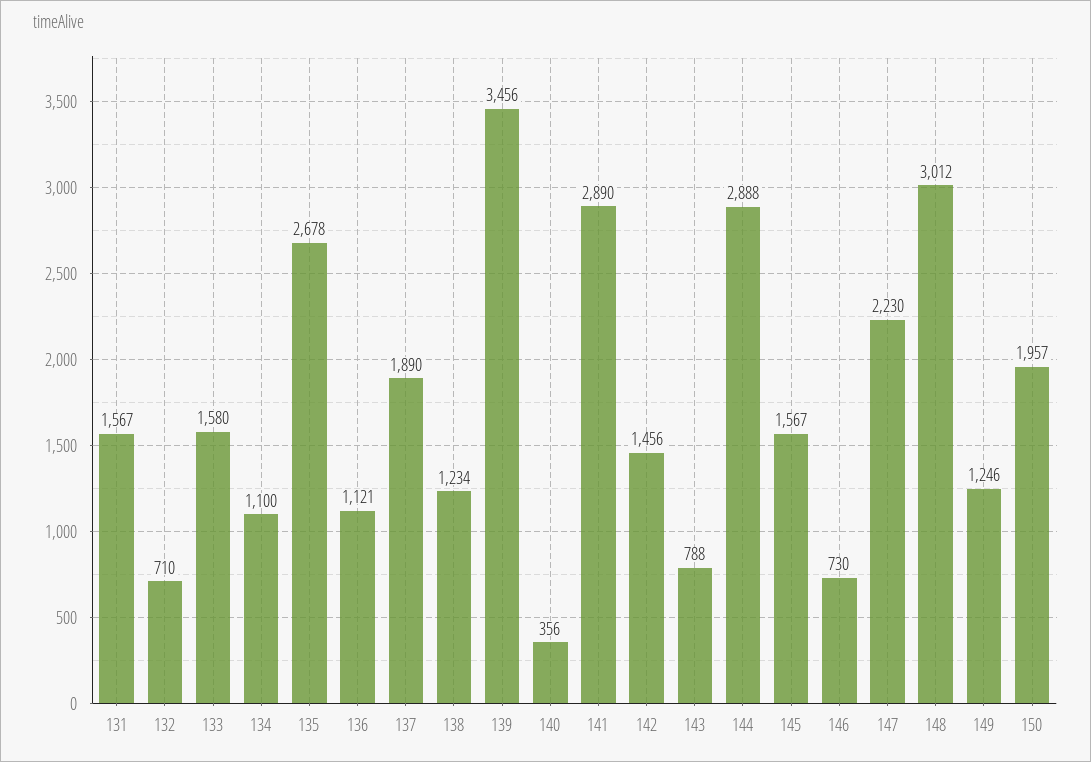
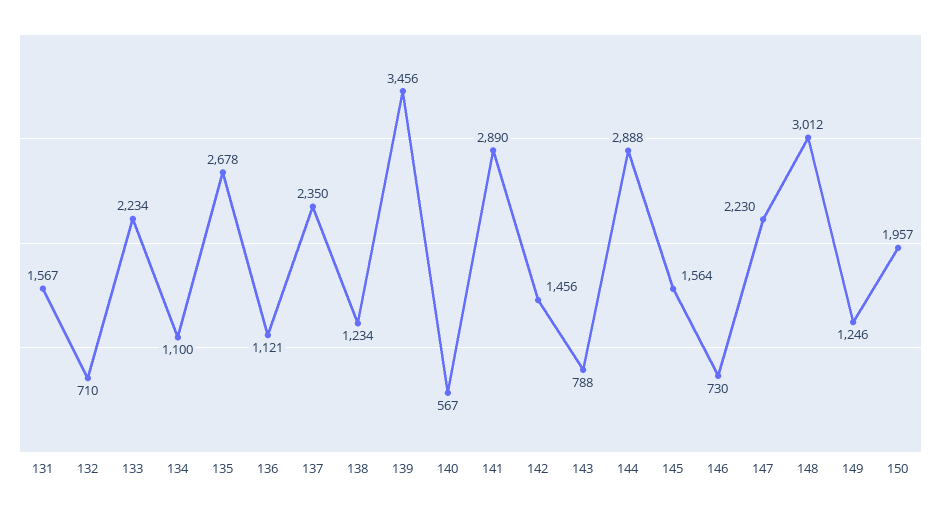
133: 1580 -> 2234
137: 1890 -> 2350
140: 356 -> 567
145: 1567 -> 1564

